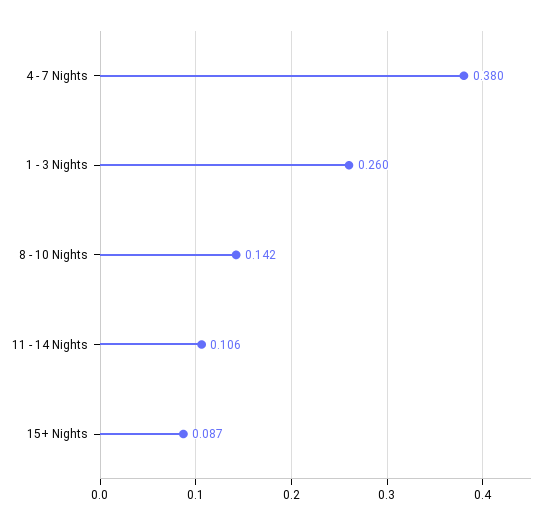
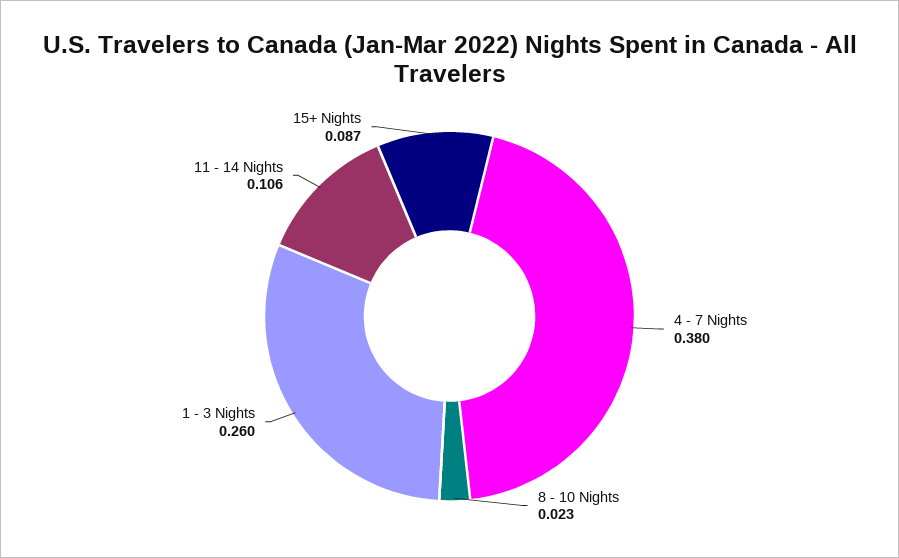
8 - 10 Nights: 0.142 -> 0.023

